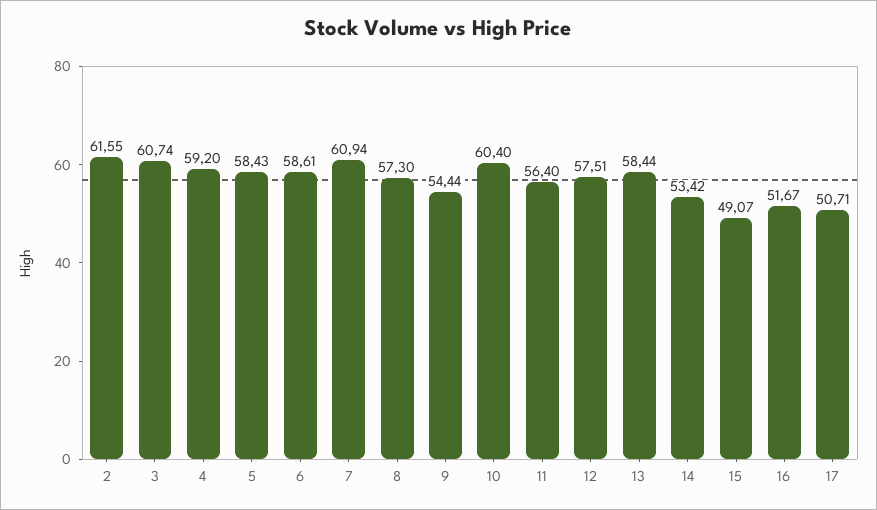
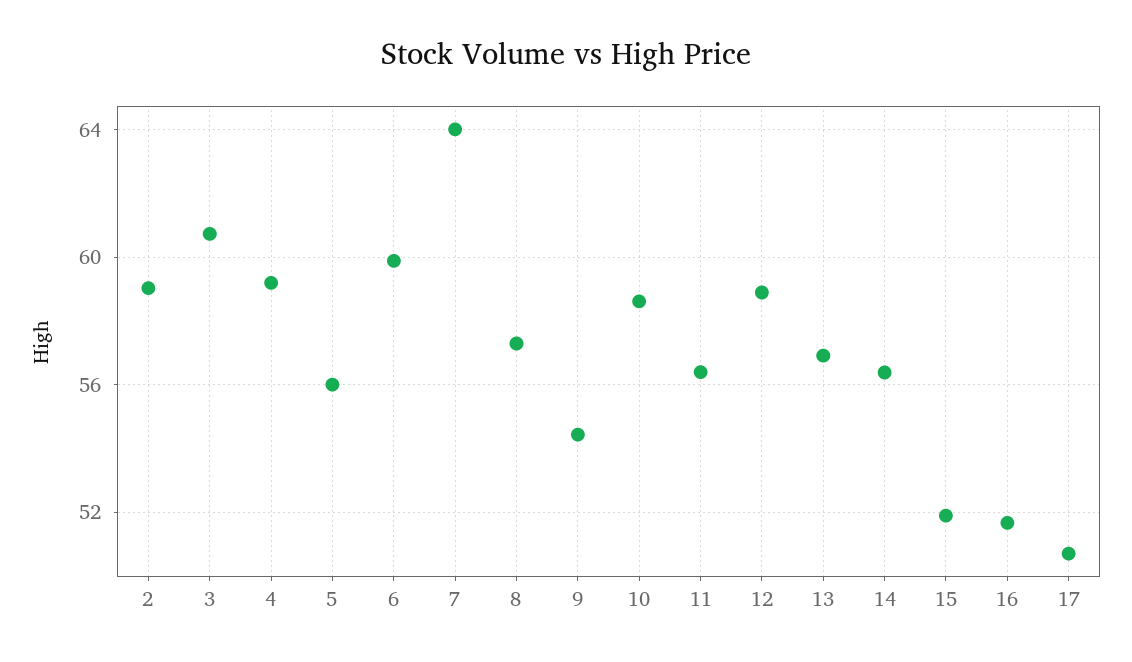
2: 61.55 -> 59
5: 58.43 -> 56
6: 58.61 -> 60
7: 60.94 -> 64
10: 60.4 -> 58.5
12: 57.51 -> 59
13: 58.44 -> 57
14: 53.42 -> 56.5
15: 49.07 -> 52

